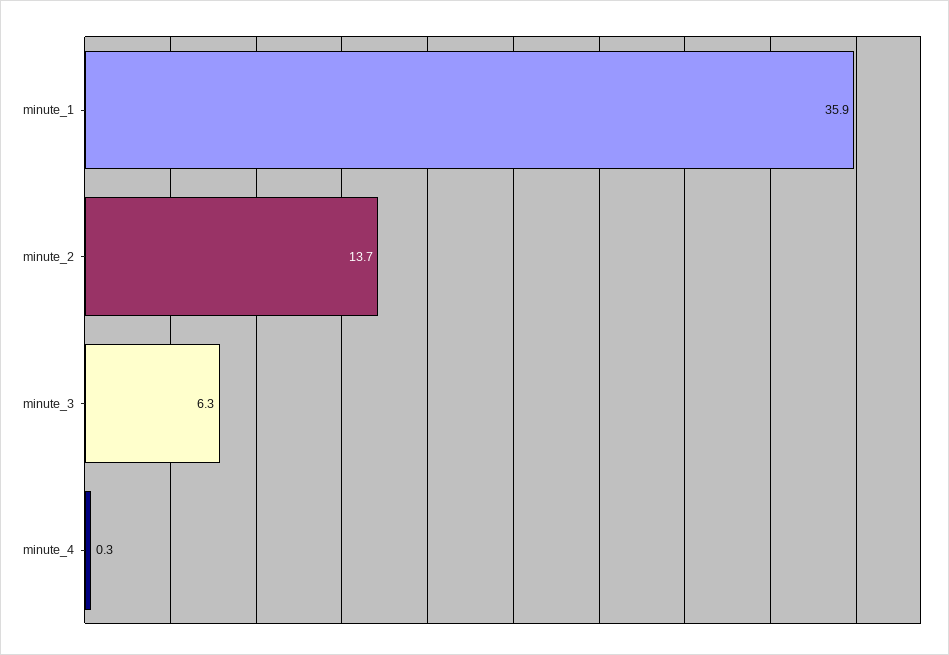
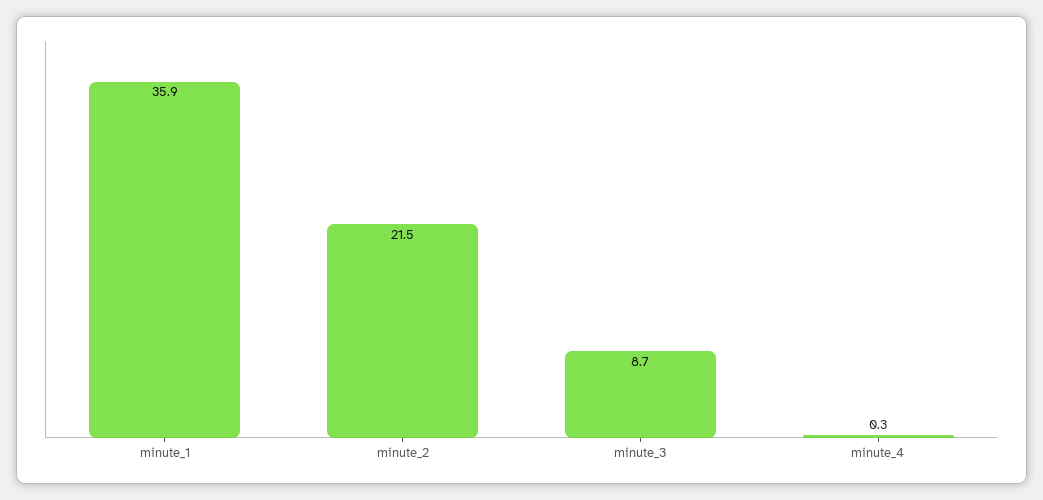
minute_2: 13.7 -> 21.5
minute_3: 6.3 -> 8.7

